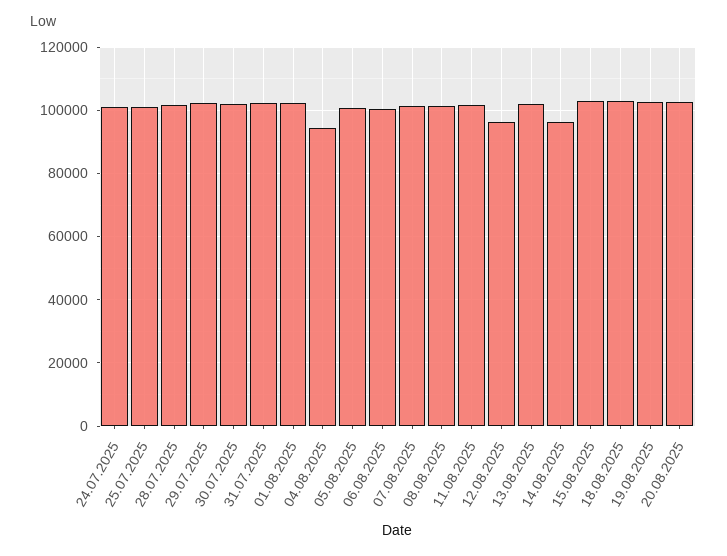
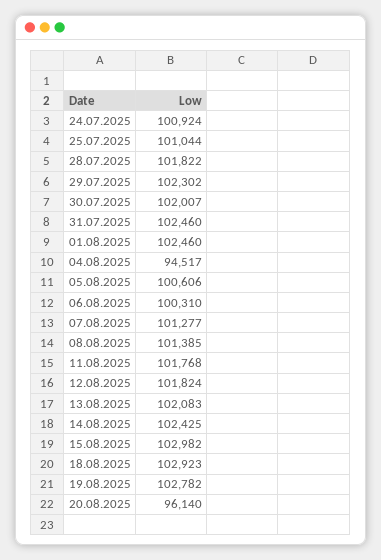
12.08.2025: 96000 -> 101824
14.08.2025: 96000 -> 102425
20.08.2025: 102000 -> 96140

